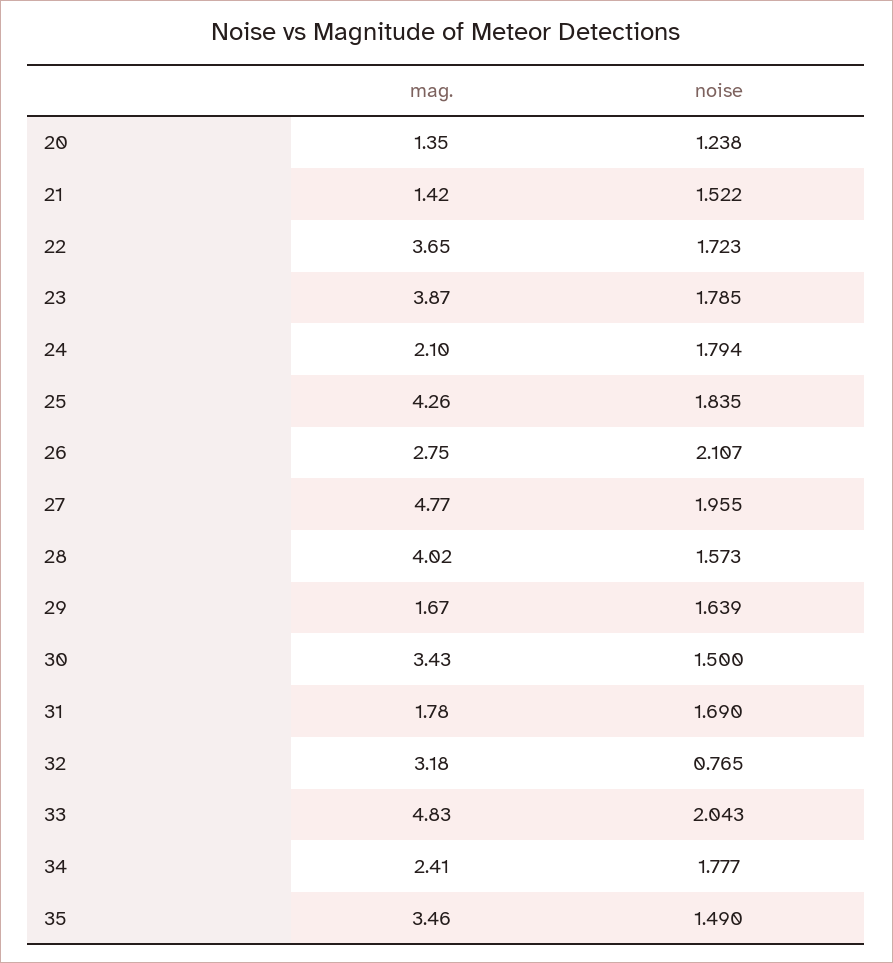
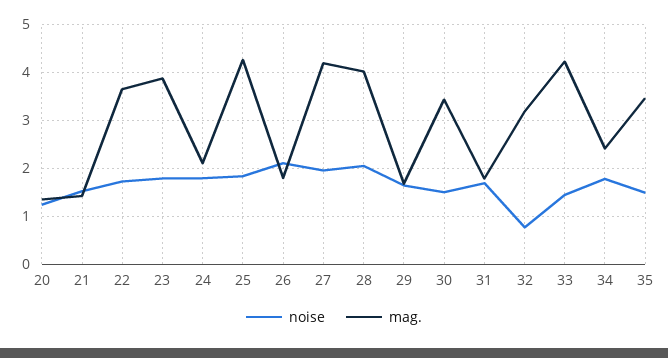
mag., 26: 2.75 -> 1.8
mag., 27: 4.77 -> 4.2
noise, 28: 1.573 -> 2
mag., 33: 4.83 -> 4.2
noise, 33: 2.043 -> 1.4

